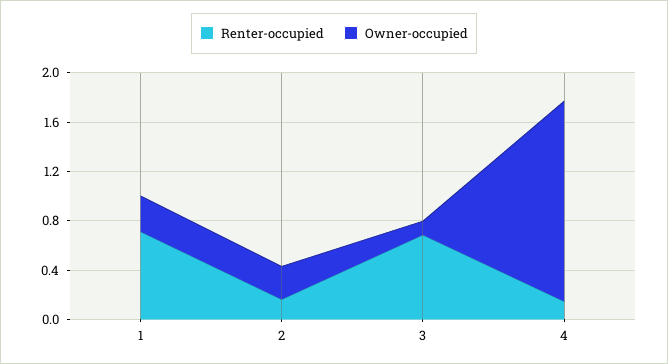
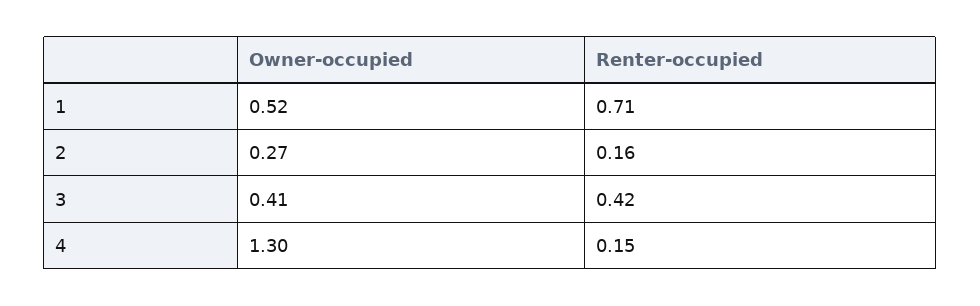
Owner-occupied, 1: 0.3 -> 0.52
Renter-occupied, 3: 0.7 -> 0.42
Owner-occupied, 3: 0.1 -> 0.41
Owner-occupied, 4: 1.6 -> 1.3

